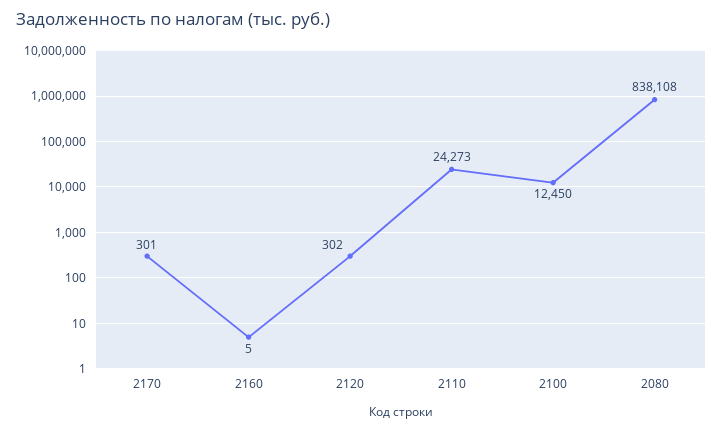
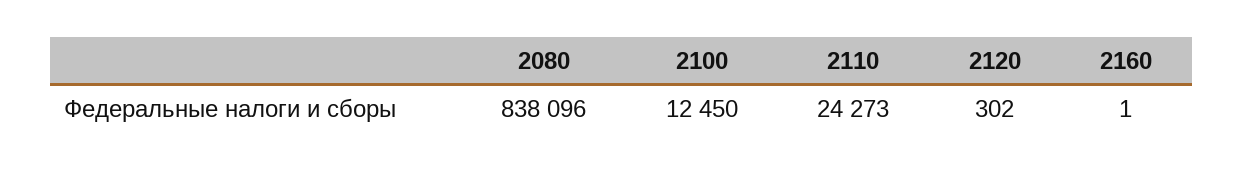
2170: 301 -> none
2160: 5 -> 1
2080: 838108 -> 838096

